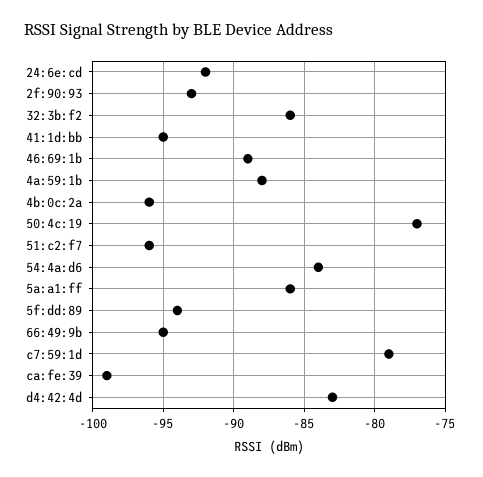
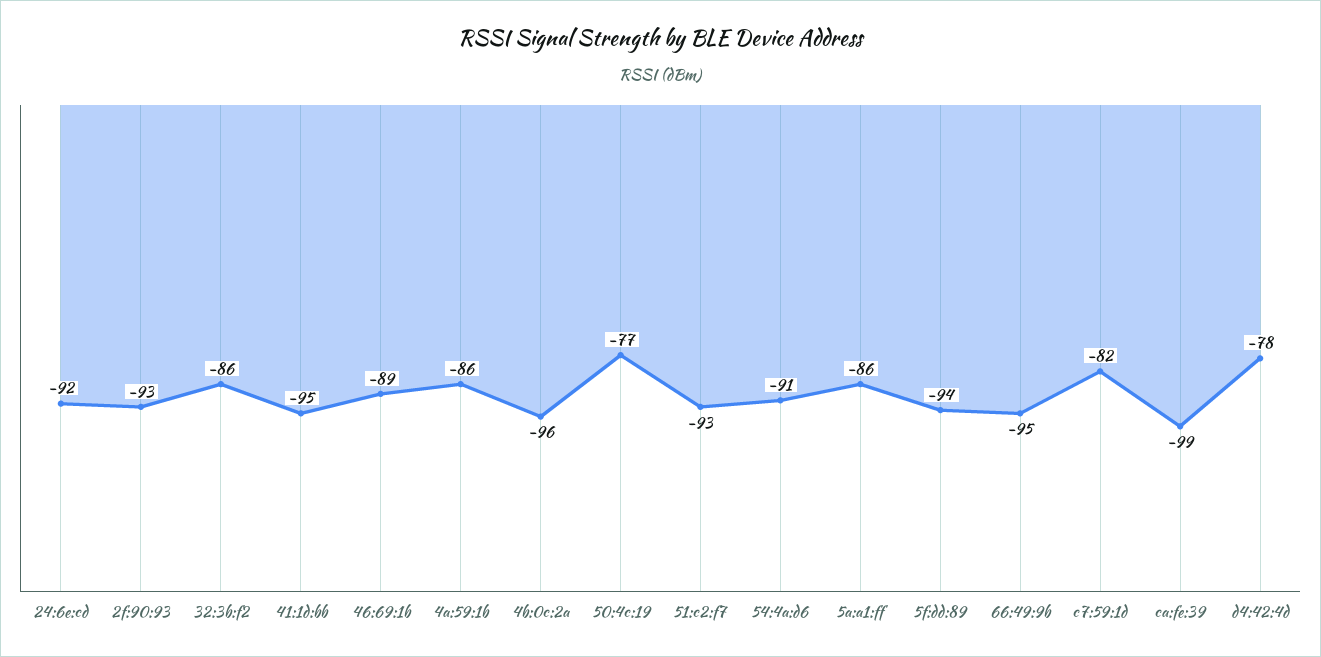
4a:59:1b: -88 -> -86
51:c2:f7: -96 -> -93
54:4a:d6: -84 -> -91
c7:59:1d: -79 -> -82
d4:42:4d: -83 -> -78

